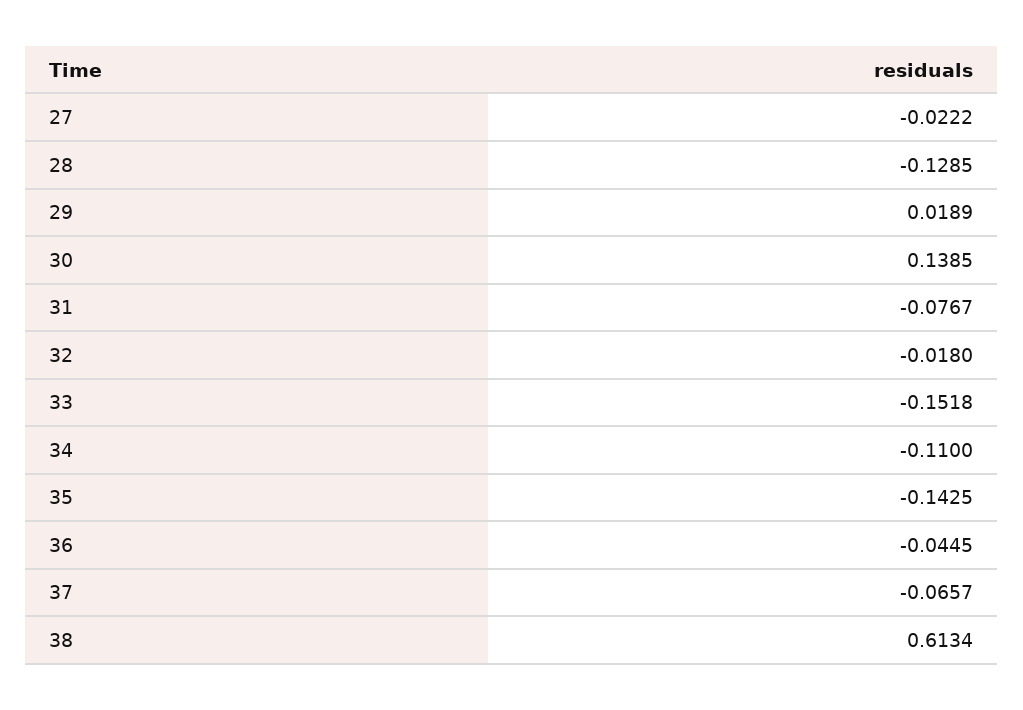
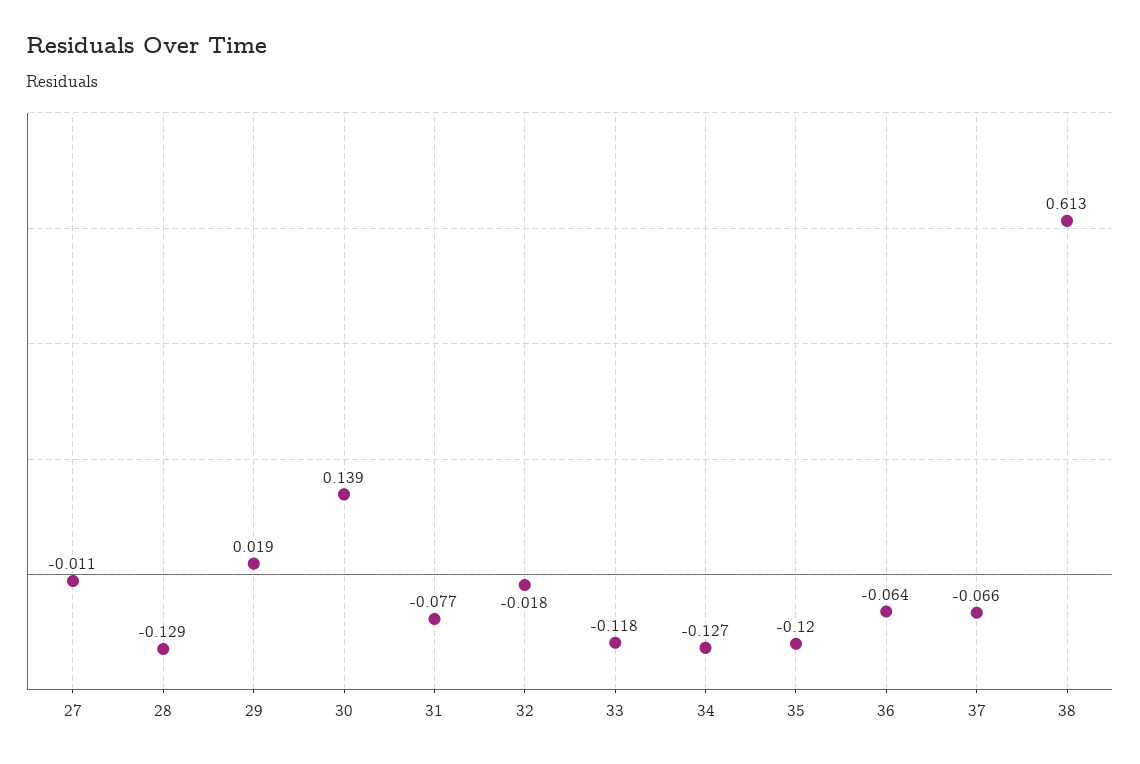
27: -0.0222 -> -0.011
33: -0.1518 -> -0.118
34: -0.11 -> -0.127
35: -0.1425 -> -0.12
36: -0.0445 -> -0.064

